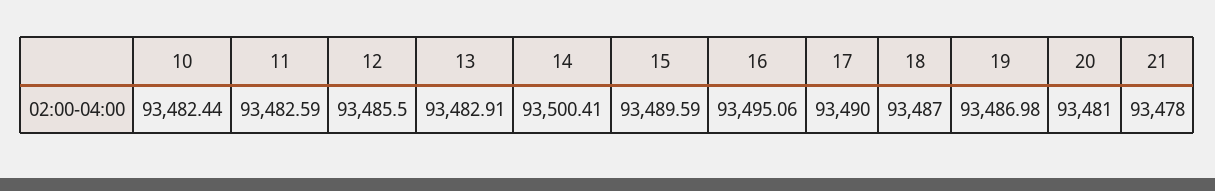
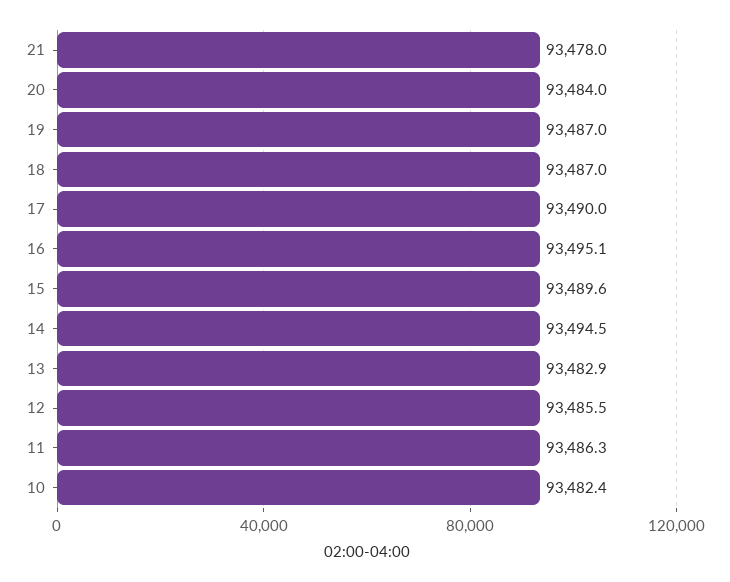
11: 93482.59 -> 93486.3
14: 93500.41 -> 93494.5
20: 93481 -> 93484

